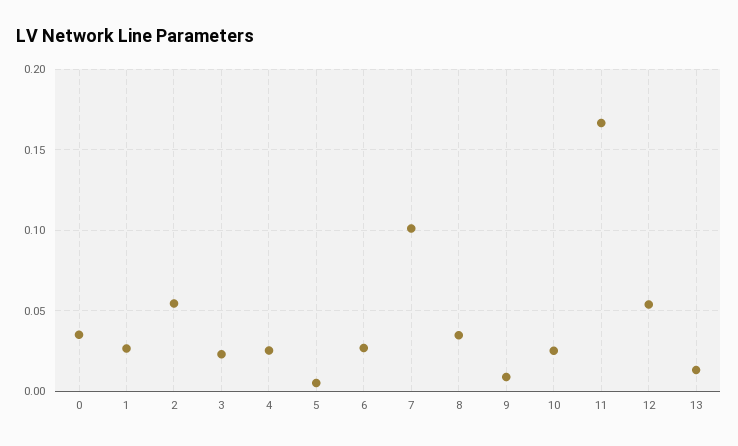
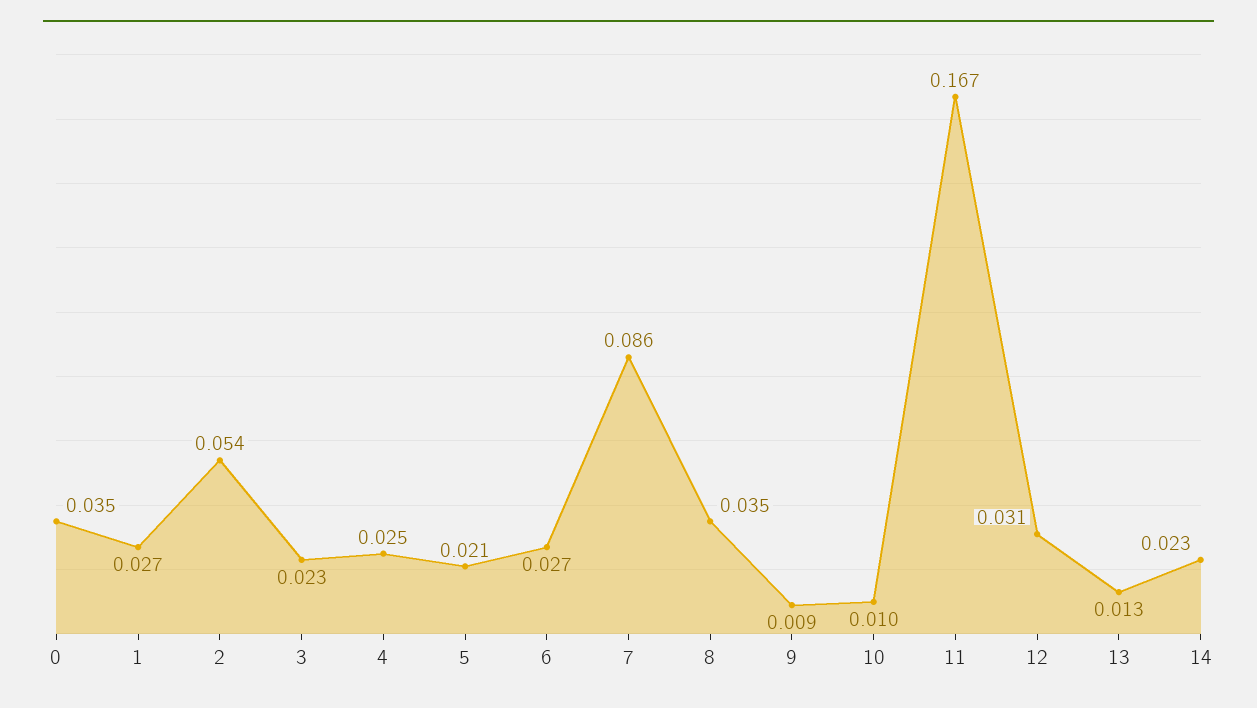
5: 0.005 -> 0.021
7: 0.1 -> 0.086
10: 0.025 -> 0.01
12: 0.055 -> 0.031
14: none -> 0.023

